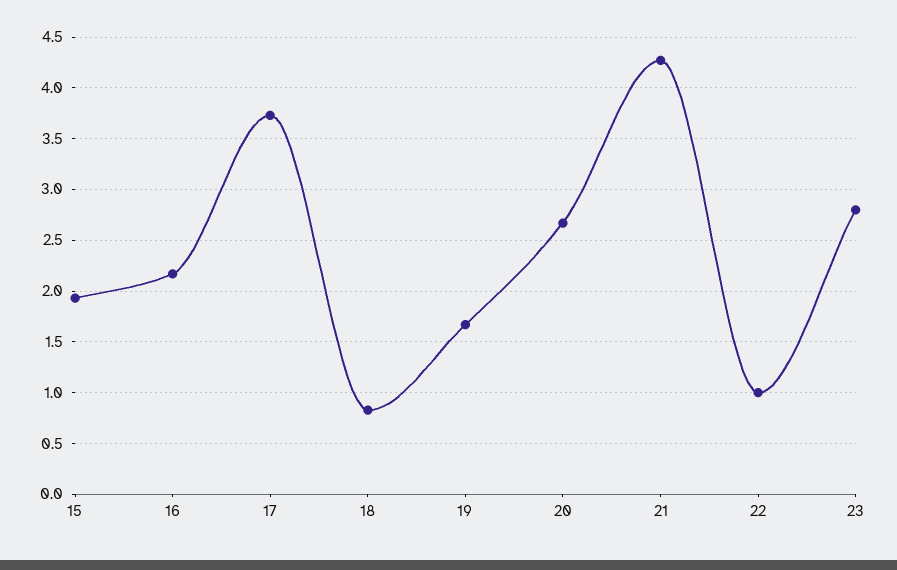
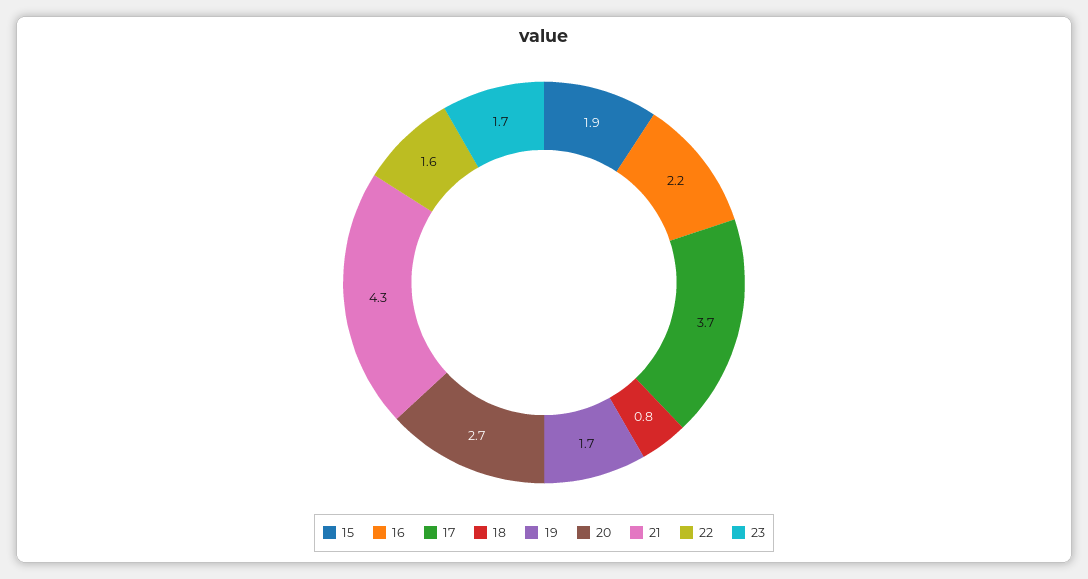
22: 1 -> 1.6
23: 2.8 -> 1.7

